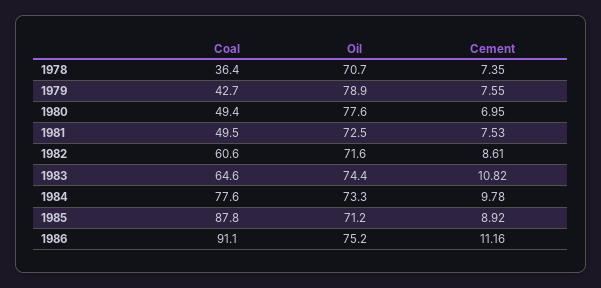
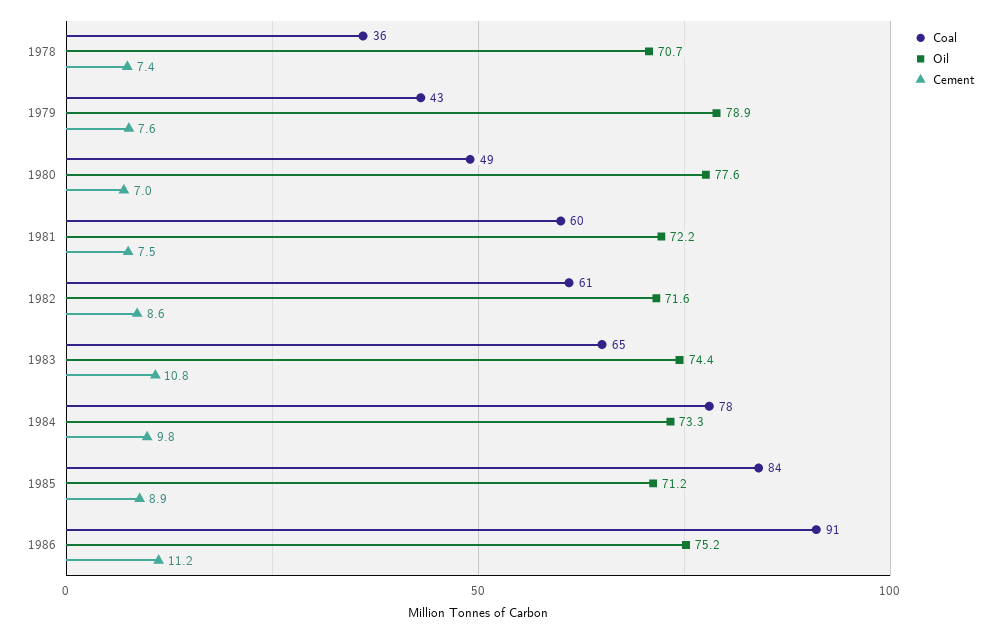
Coal, 1981: 49.5 -> 60
Oil, 1981: 72.5 -> 72.2
Coal, 1985: 87.8 -> 84

